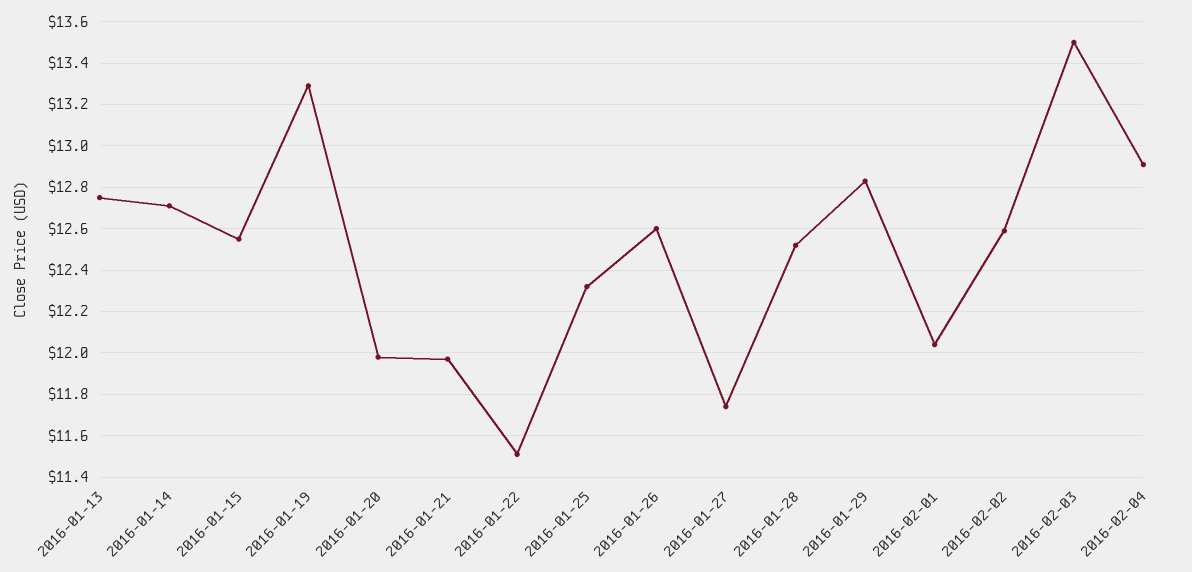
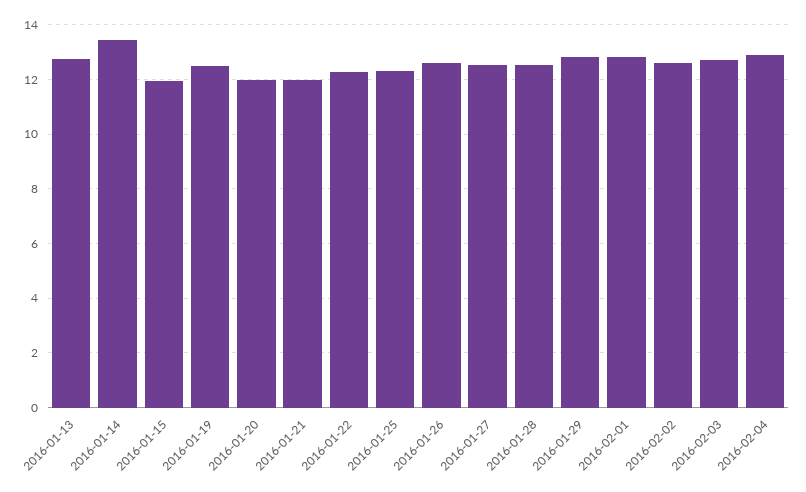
2016-01-14: 12.7 -> 13.5
2016-01-15: 12.55 -> 12
2016-01-19: 13.3 -> 12.5
2016-01-22: 11.5 -> 12.25
2016-01-27: 11.75 -> 12.5
2016-02-01: 12.05 -> 12.75
2016-02-03: 13.5 -> 12.75

